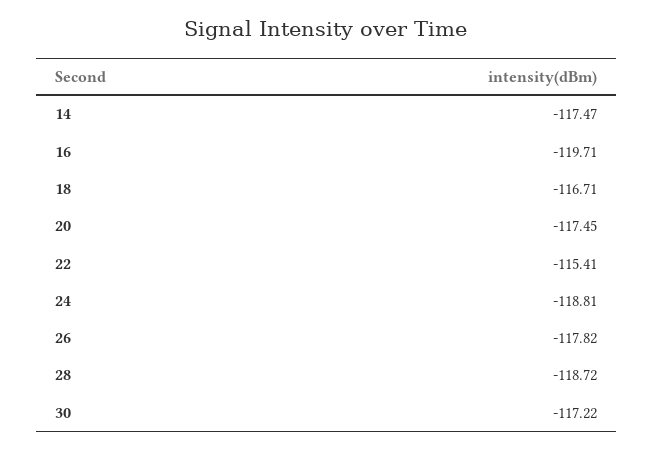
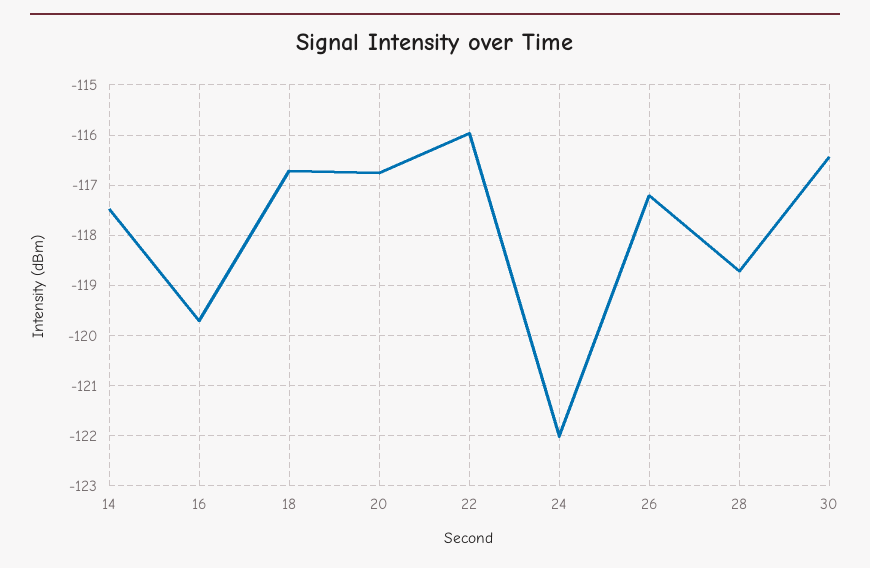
20: -117.45 -> -116.8
22: -115.41 -> -116
24: -118.81 -> -122
26: -117.82 -> -117.2
30: -117.22 -> -116.4

